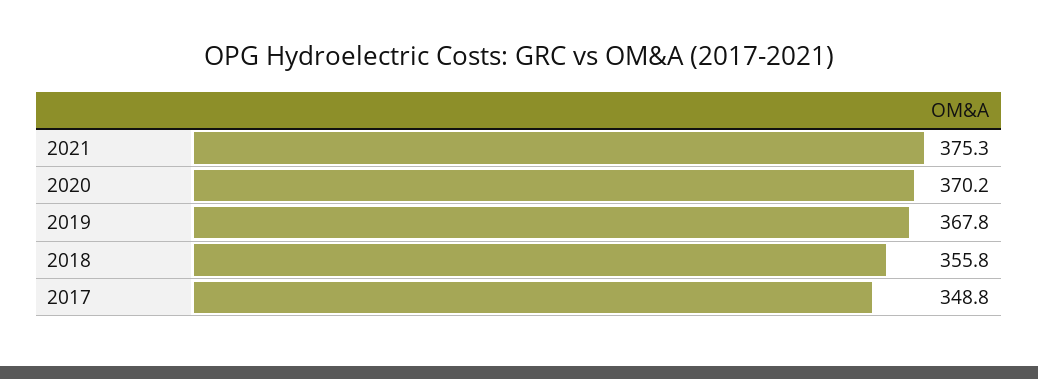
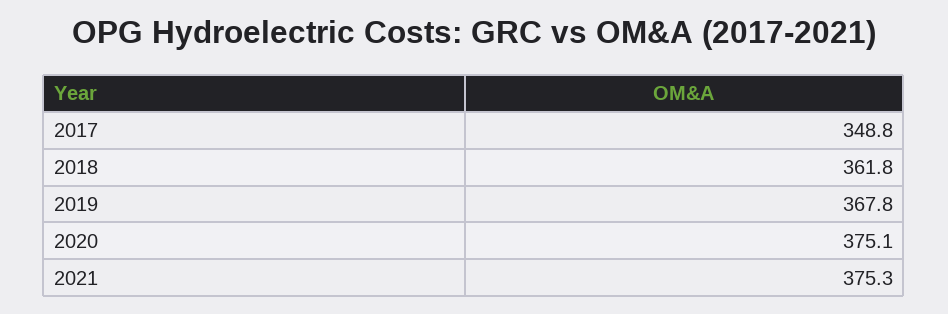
2020: 370.2 -> 375.1
2018: 355.8 -> 361.8

